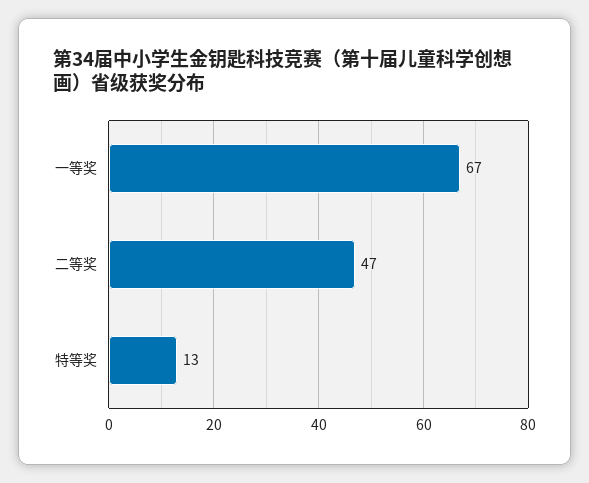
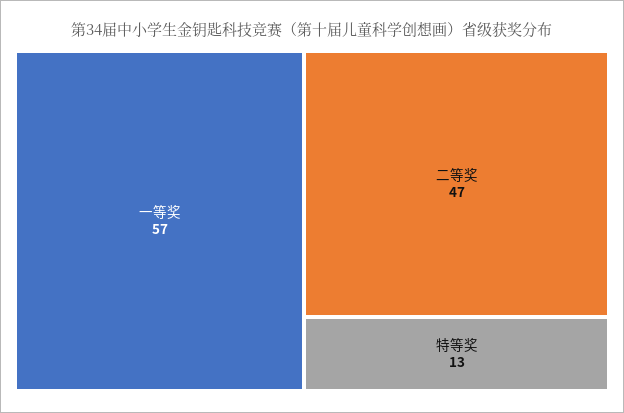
一等奖: 67 -> 57

